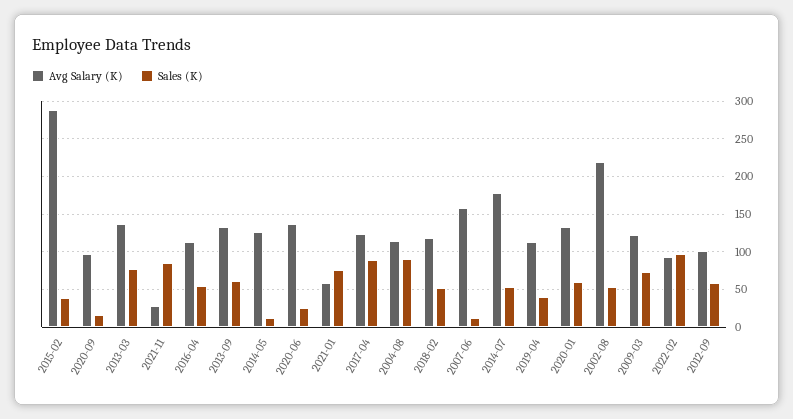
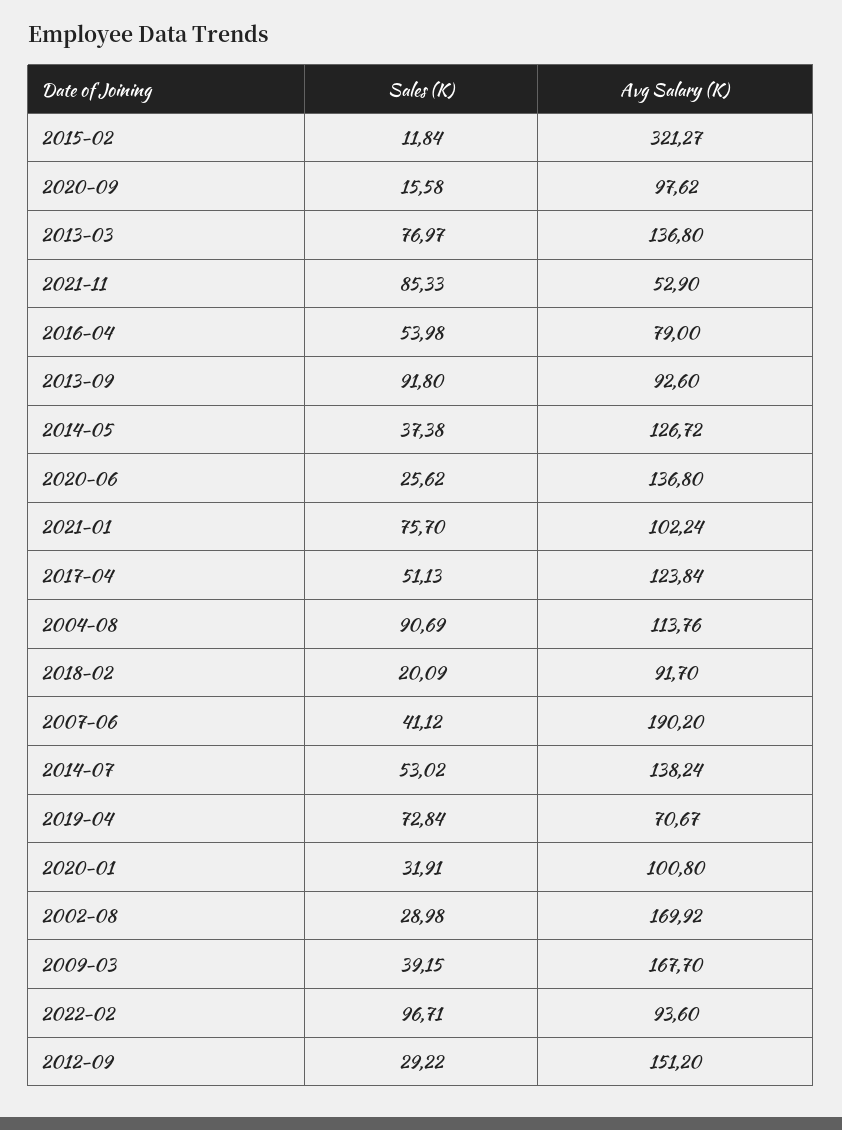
Avg Salary (K), 2015-02: 290 -> 321.27
Sales (K), 2015-02: 40 -> 11.84
Avg Salary (K), 2021-11: 30 -> 52.9
Avg Salary (K), 2016-04: 110 -> 79
Avg Salary (K), 2013-09: 130 -> 92.6
Sales (K), 2013-09: 60 -> 91.8
Sales (K), 2014-05: 10 -> 37.38
Avg Salary (K), 2021-01: 60 -> 102.24
Sales (K), 2017-04: 90 -> 51.13
Avg Salary (K), 2018-02: 120 -> 91.7
Sales (K), 2018-02: 50 -> 20.09
Avg Salary (K), 2007-06: 160 -> 190.2
Sales (K), 2007-06: 10 -> 41.12
Avg Salary (K), 2014-07: 180 -> 138.24
Avg Salary (K), 2019-04: 110 -> 70.67
Sales (K), 2019-04: 40 -> 72.84
Avg Salary (K), 2020-01: 130 -> 100.8
Sales (K), 2020-01: 60 -> 31.91
Avg Salary (K), 2002-08: 220 -> 169.92
Sales (K), 2002-08: 50 -> 28.98
Avg Salary (K), 2009-03: 120 -> 167.7
Sales (K), 2009-03: 70 -> 39.15
Avg Salary (K), 2012-09: 100 -> 151.2
Sales (K), 2012-09: 60 -> 29.22

